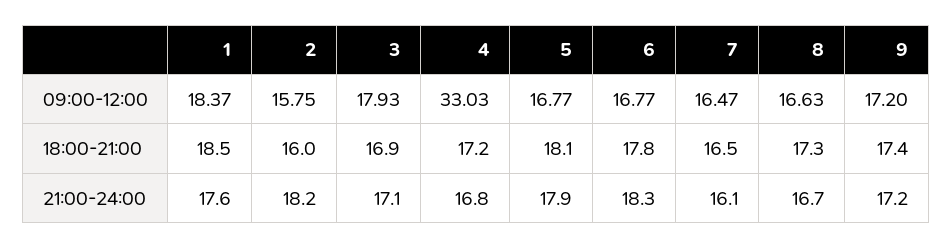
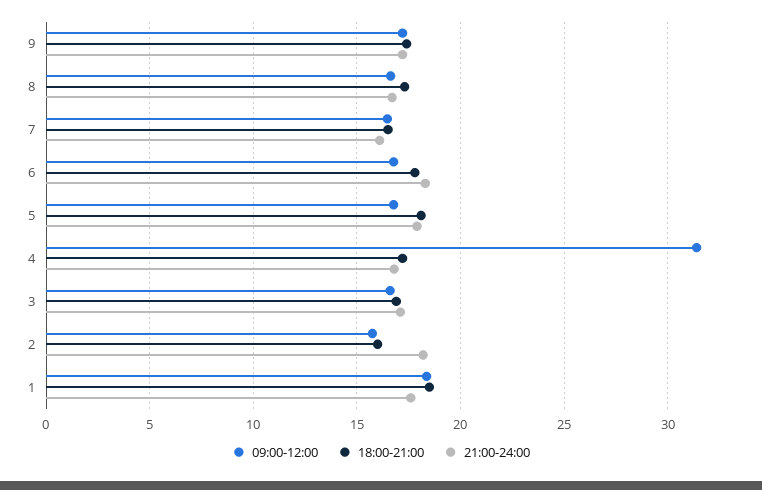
09:00-12:00, 3: 17.93 -> 16.5
09:00-12:00, 4: 33.03 -> 31.5

